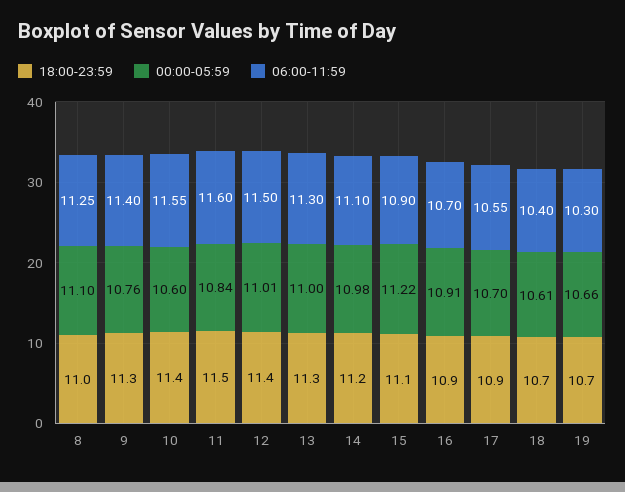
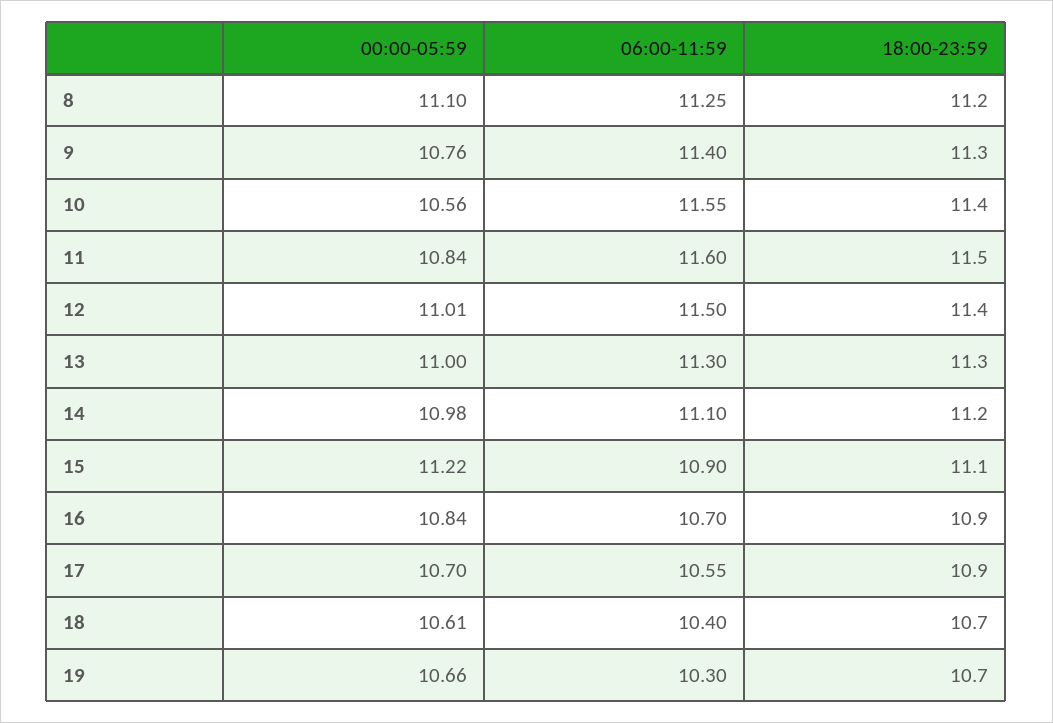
18:00-23:59, 8: 11 -> 11.2
00:00-05:59, 10: 10.6 -> 10.56
00:00-05:59, 16: 10.91 -> 10.84

